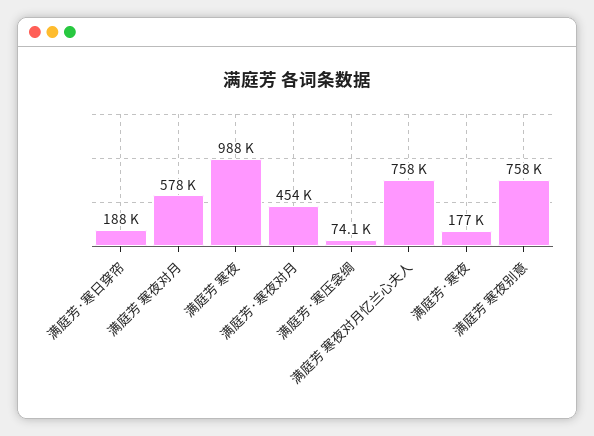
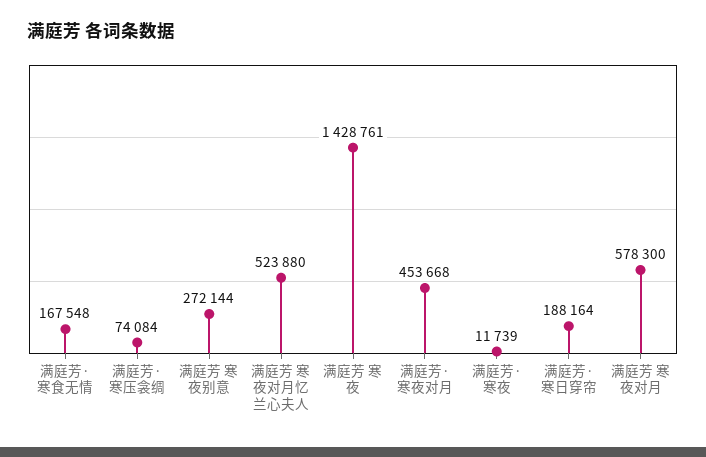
满庭芳 寒夜: 988000 -> 1428761
满庭芳 寒夜对月忆兰心夫人: 758000 -> 523880
满庭芳·寒夜: 177000 -> 11739
满庭芳 寒夜别意: 758000 -> 272144
满庭芳·寒食无情: none -> 167548

